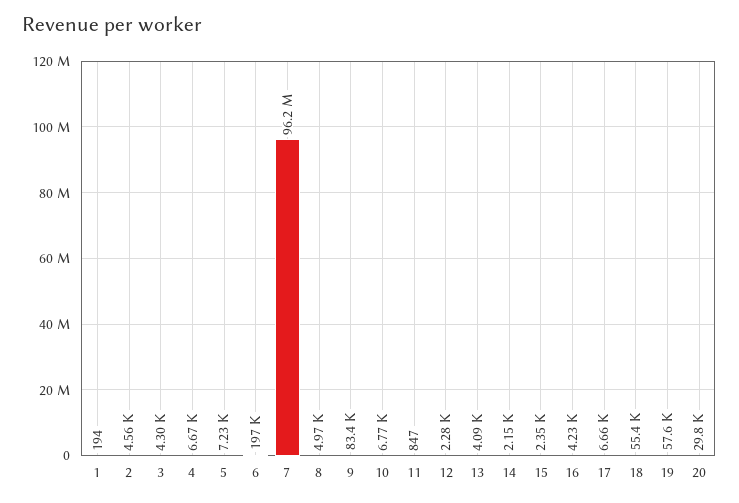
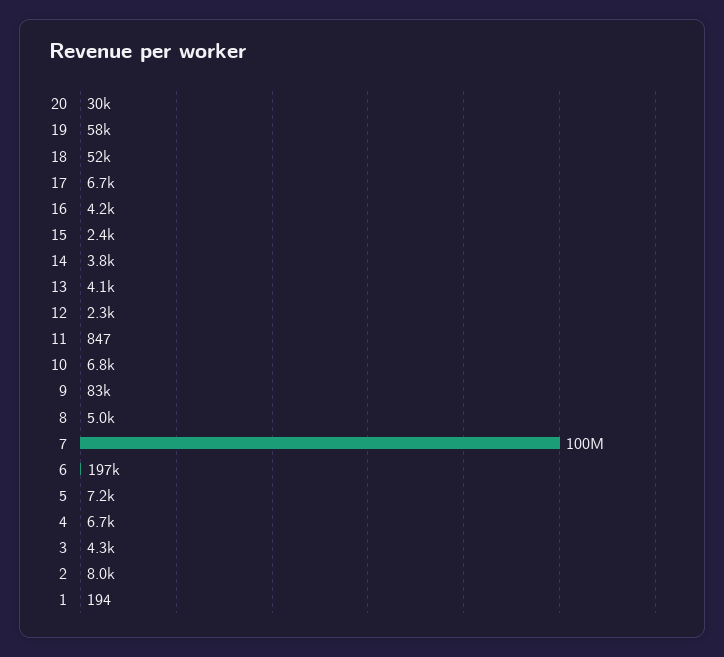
2: 4560 -> 8000
7: 96200000 -> 100000000
14: 2150 -> 3800
18: 55400 -> 52000

